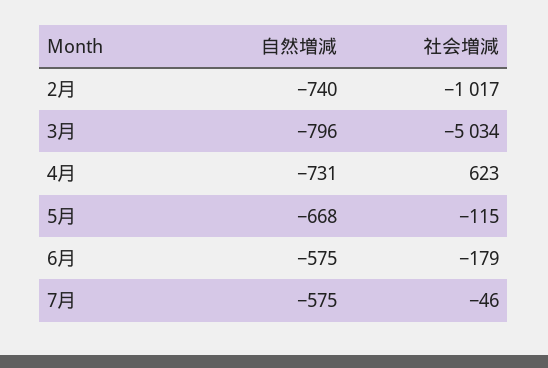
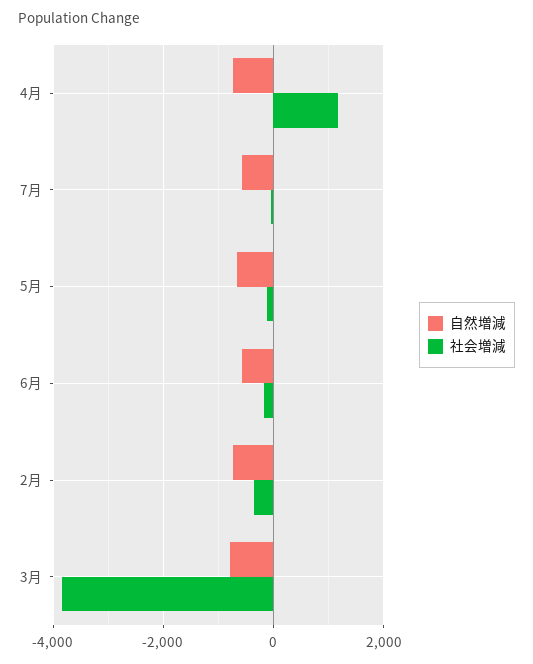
社会増減, 2月: -1017 -> -400
社会増減, 3月: -5034 -> -3800
社会増減, 4月: 623 -> 1200

